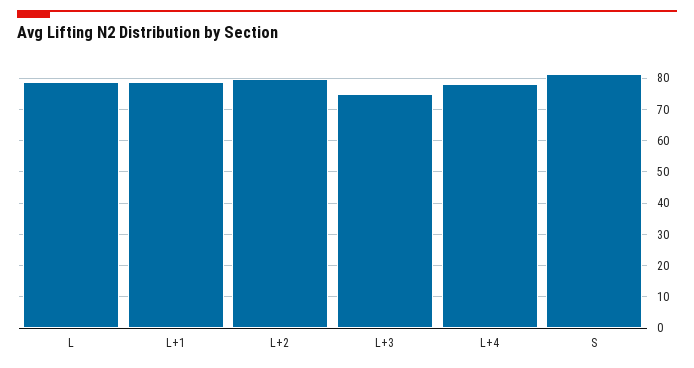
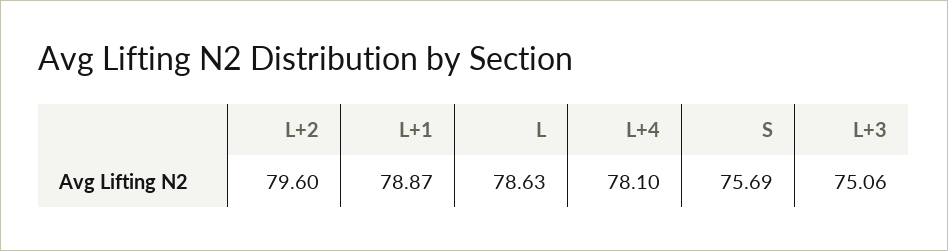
S: 82 -> 75.69

